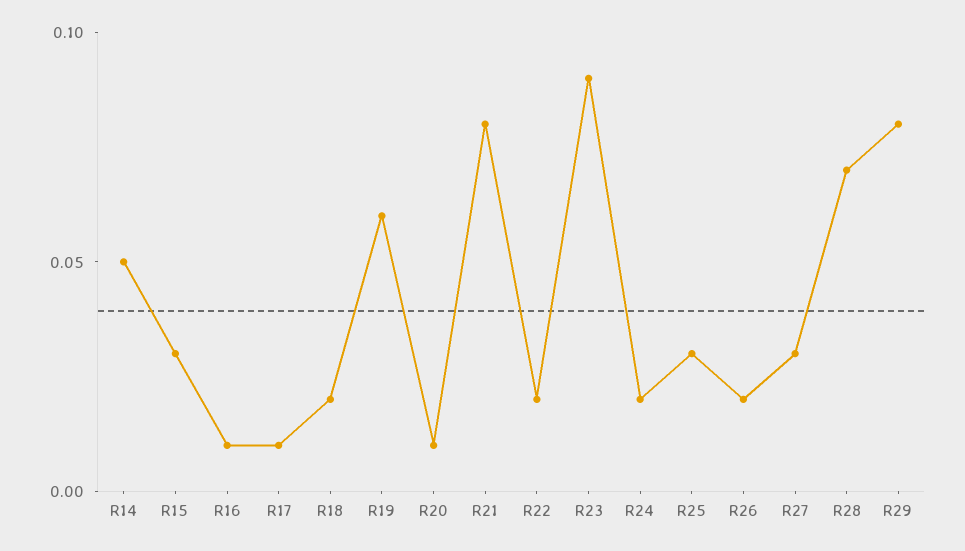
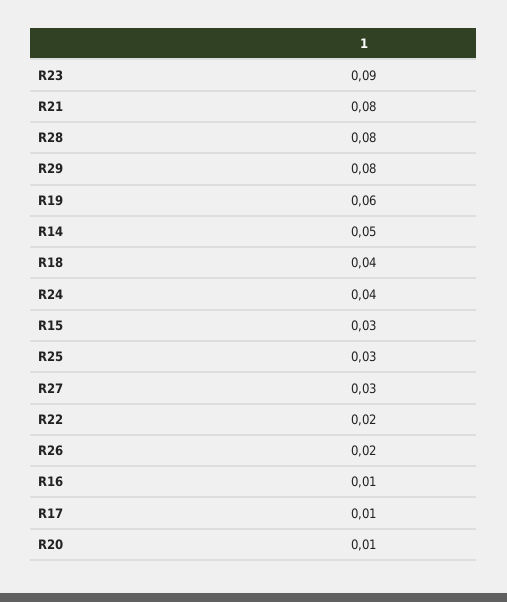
R18: 0.02 -> 0.04
R24: 0.02 -> 0.04
R28: 0.07 -> 0.08

